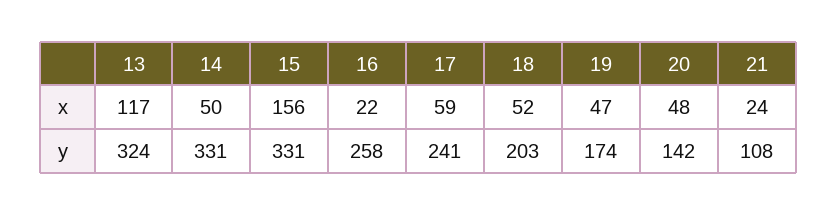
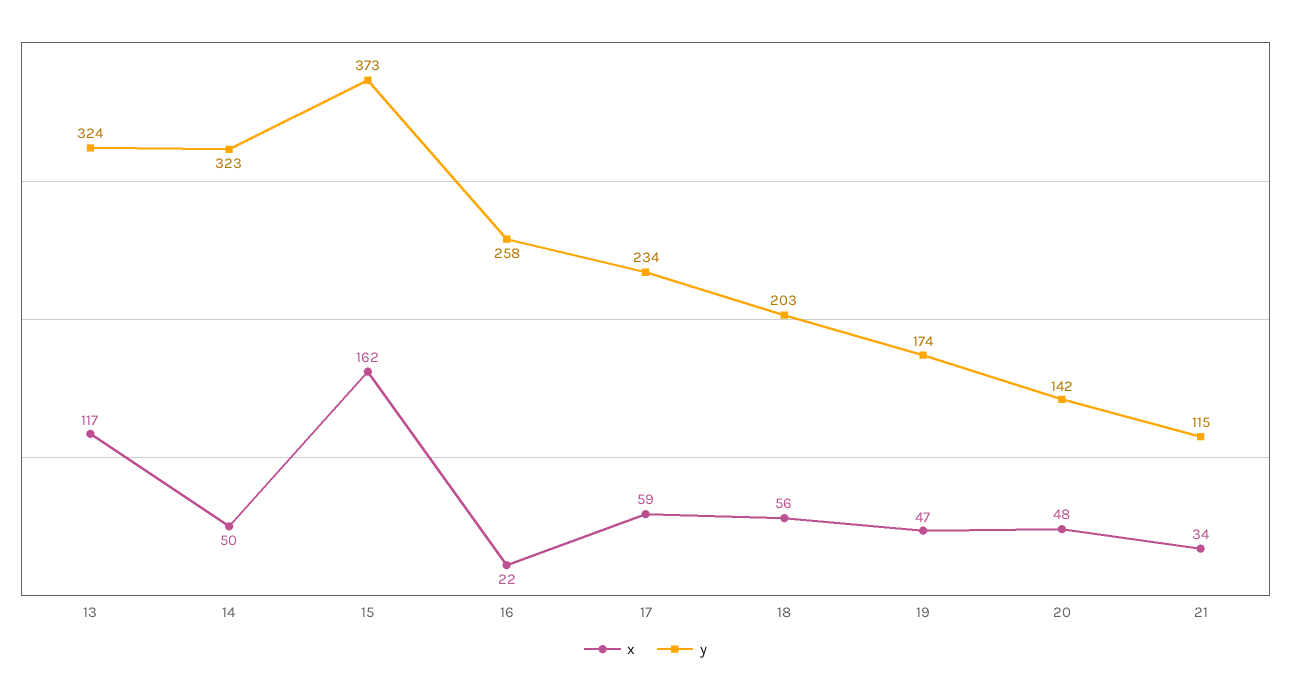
x, 15: 156 -> 162
x, 18: 52 -> 56
x, 21: 24 -> 34
y, 14: 331 -> 323
y, 15: 331 -> 373
y, 17: 241 -> 234
y, 21: 108 -> 115

